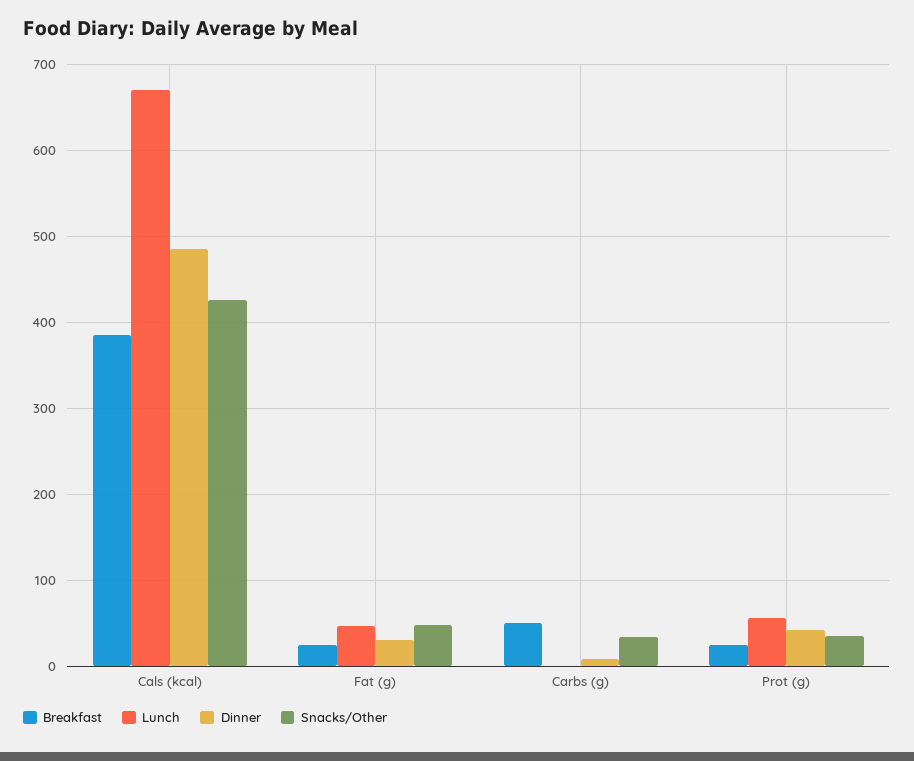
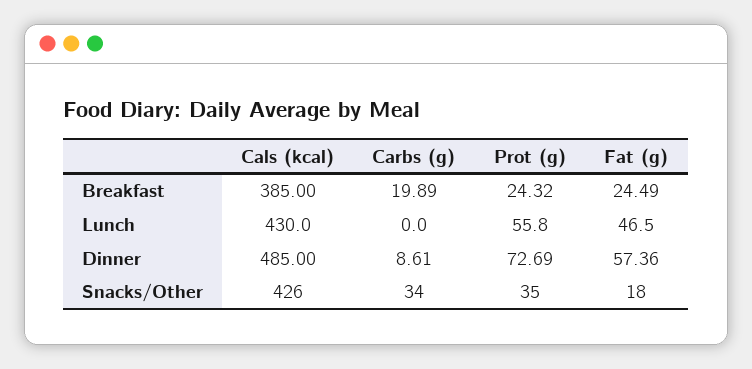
Lunch, Cals (kcal): 670 -> 430
Dinner, Fat (g): 30 -> 57.36
Snacks/Other, Fat (g): 50 -> 18
Breakfast, Carbs (g): 50 -> 19.89
Dinner, Prot (g): 40 -> 72.69

